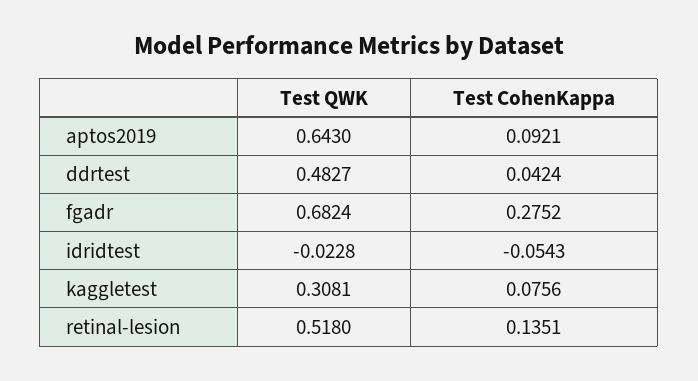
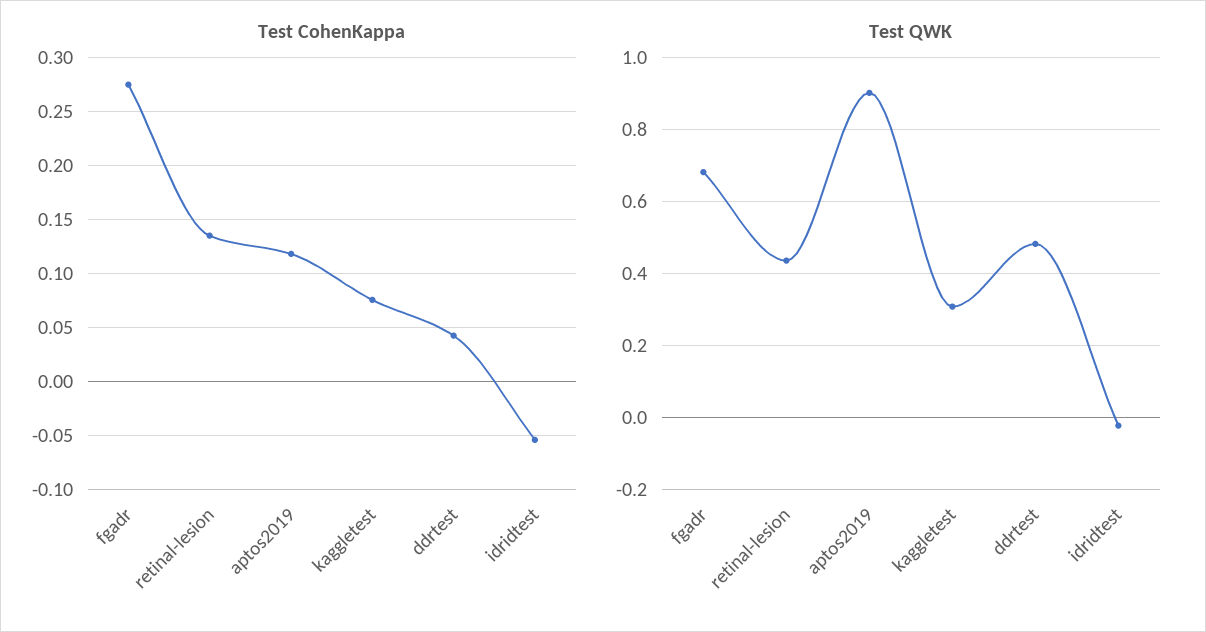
Test QWK, aptos2019: 0.643 -> 0.9
Test CohenKappa, aptos2019: 0.0921 -> 0.12
Test QWK, retinal-lesion: 0.518 -> 0.44

